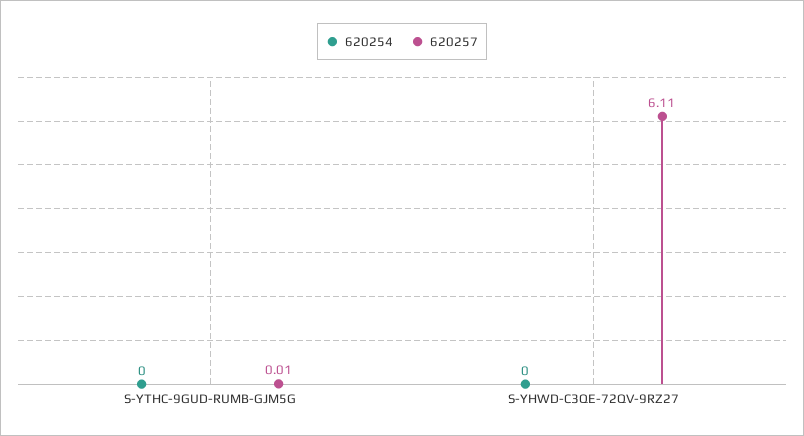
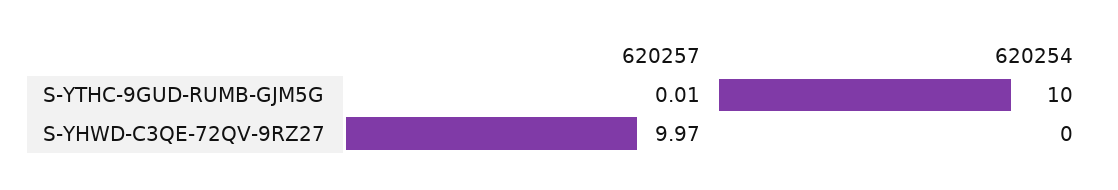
620254, S-YTHC-9GUD-RUMB-GJM5G: 0 -> 10
620257, S-YHWD-C3QE-72QV-9RZ27: 6.11 -> 9.97

